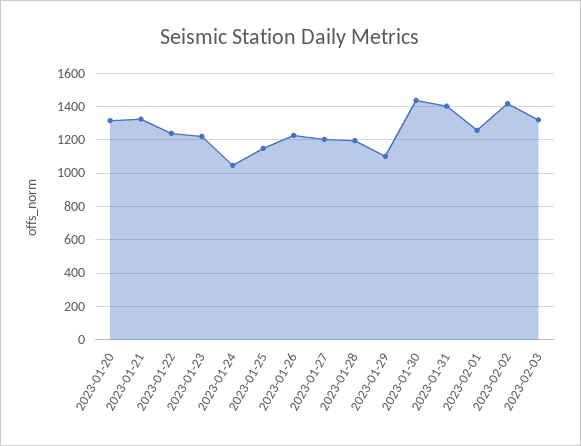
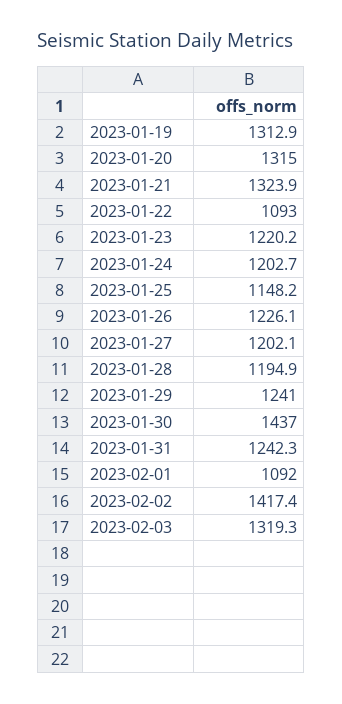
2023-01-22: 1250 -> 1093
2023-01-24: 1050 -> 1202.7
2023-01-29: 1100 -> 1241
2023-01-31: 1400 -> 1242.3
2023-02-01: 1250 -> 1092
2023-01-19: none -> 1312.9

